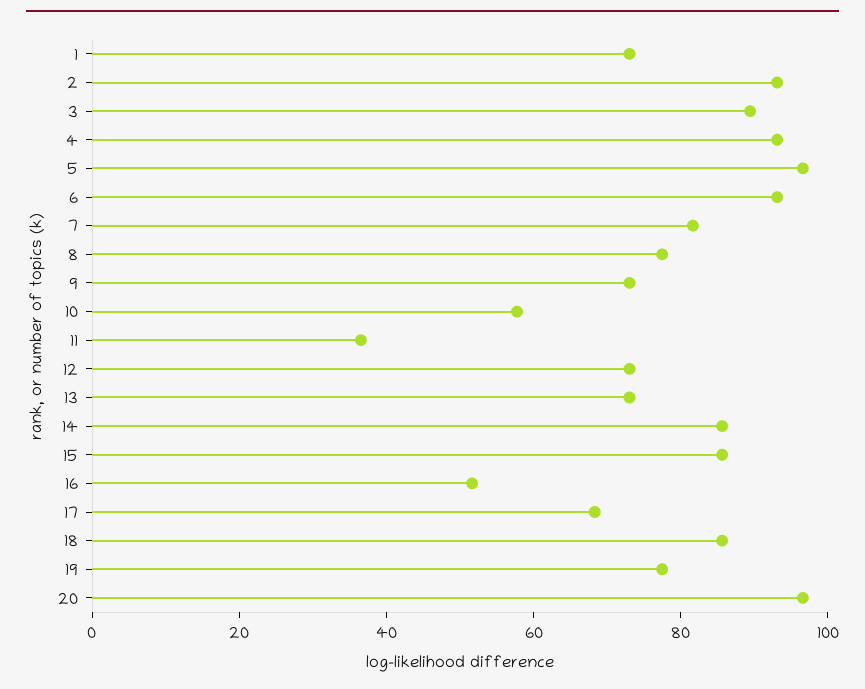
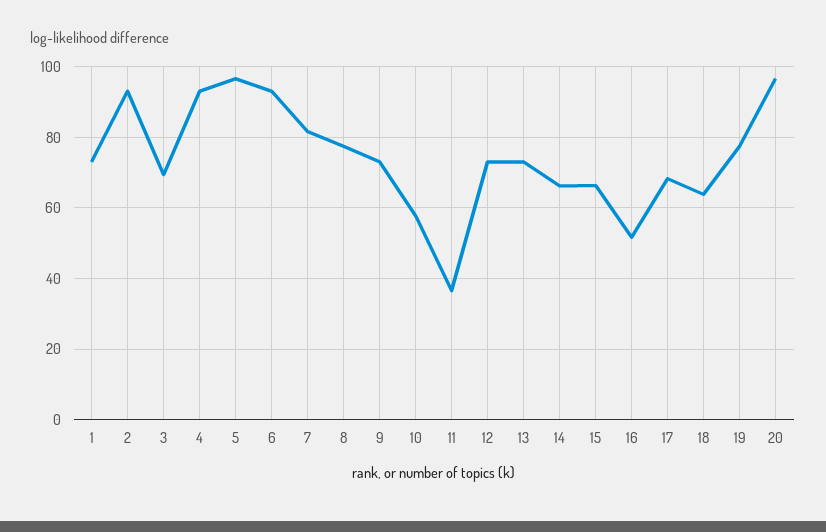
3: 90 -> 70
14: 85 -> 66
15: 85 -> 66
18: 85 -> 64

